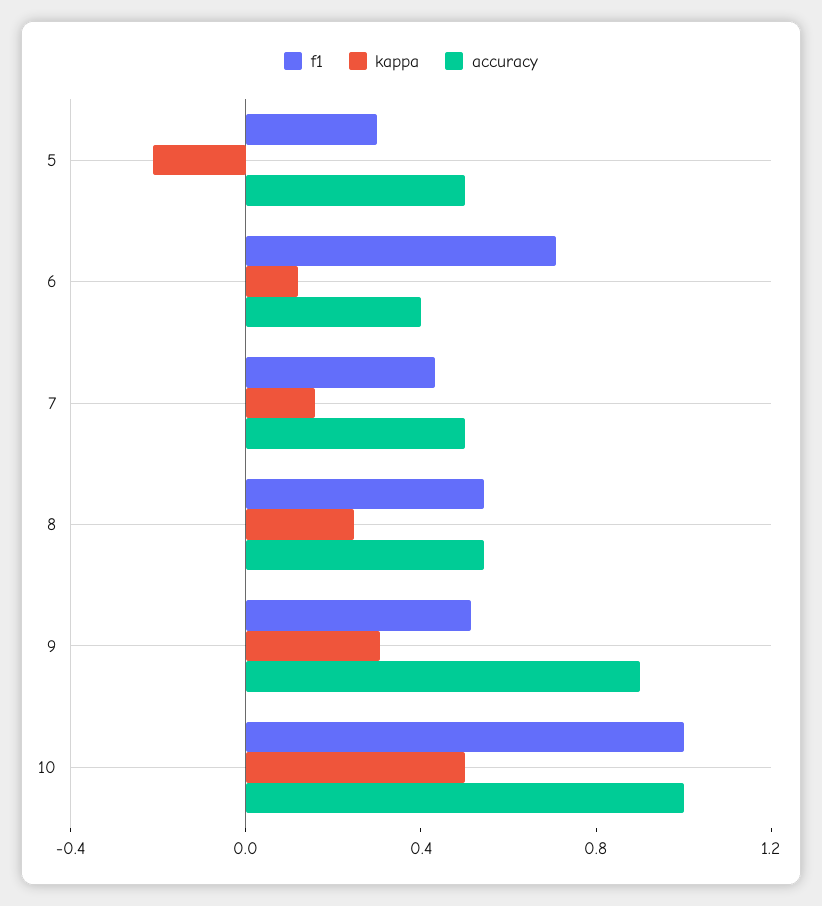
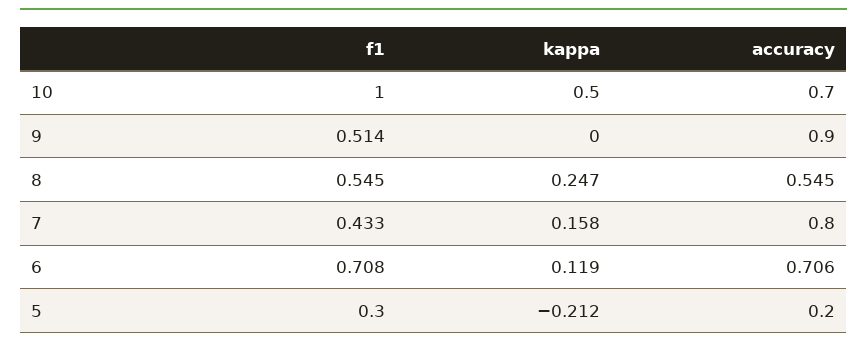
accuracy, 5: 0.5 -> 0.2
accuracy, 6: 0.4 -> 0.706
accuracy, 7: 0.5 -> 0.8
kappa, 9: 0.3 -> 0
accuracy, 10: 1 -> 0.7

